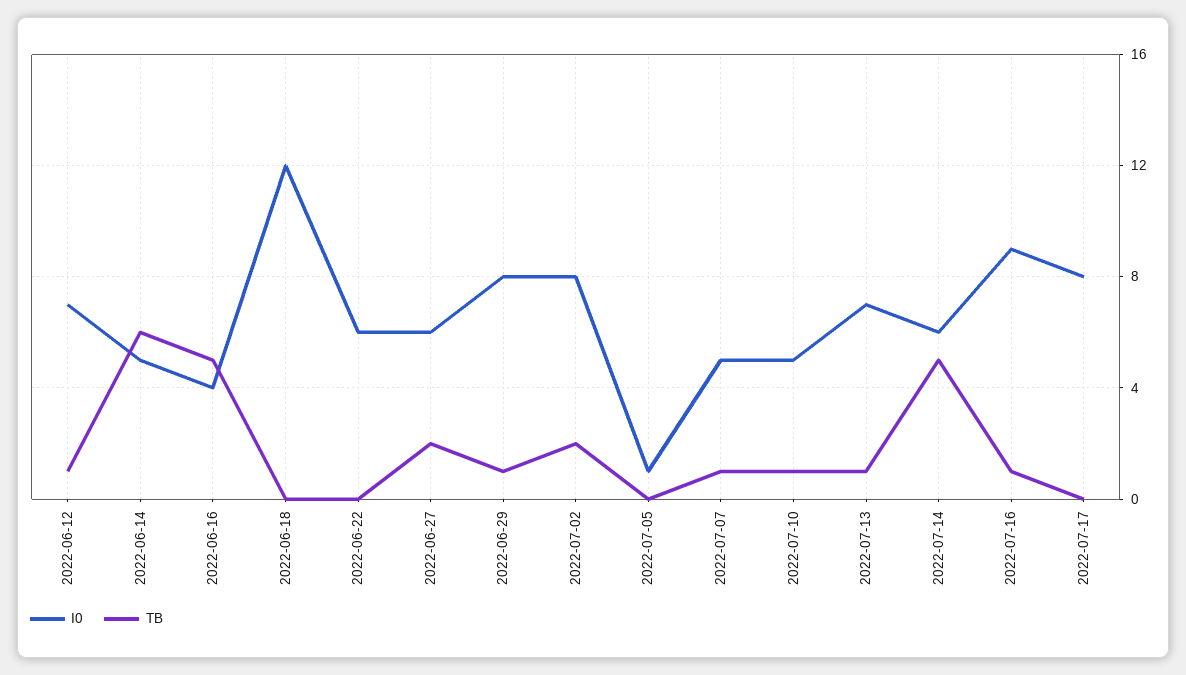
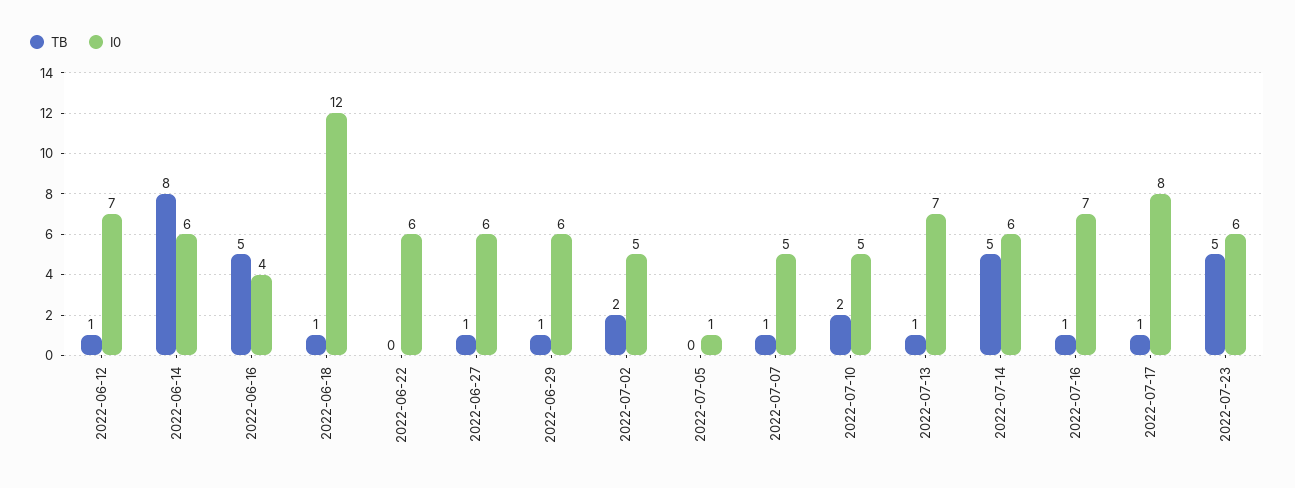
I0, 2022-06-14: 5 -> 6
TB, 2022-06-14: 6 -> 8
TB, 2022-06-18: 0 -> 1
TB, 2022-06-27: 2 -> 1
I0, 2022-06-29: 8 -> 6
I0, 2022-07-02: 8 -> 5
TB, 2022-07-10: 1 -> 2
I0, 2022-07-16: 9 -> 7
TB, 2022-07-17: 0 -> 1
TB, 2022-07-23: none -> 5
I0, 2022-07-23: none -> 6

